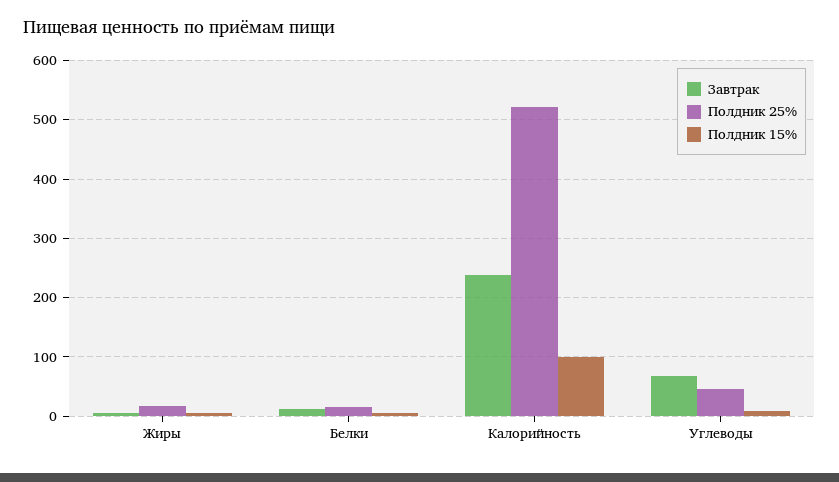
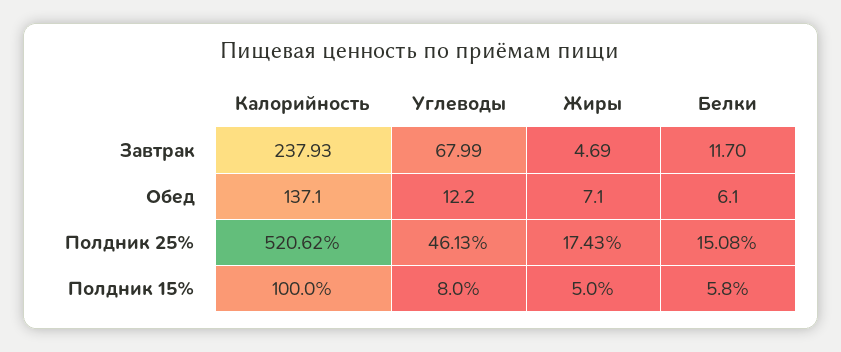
Обед, Калорийность: none -> 137.1
Обед, Углеводы: none -> 12.2
Обед, Жиры: none -> 7.1
Обед, Белки: none -> 6.1

